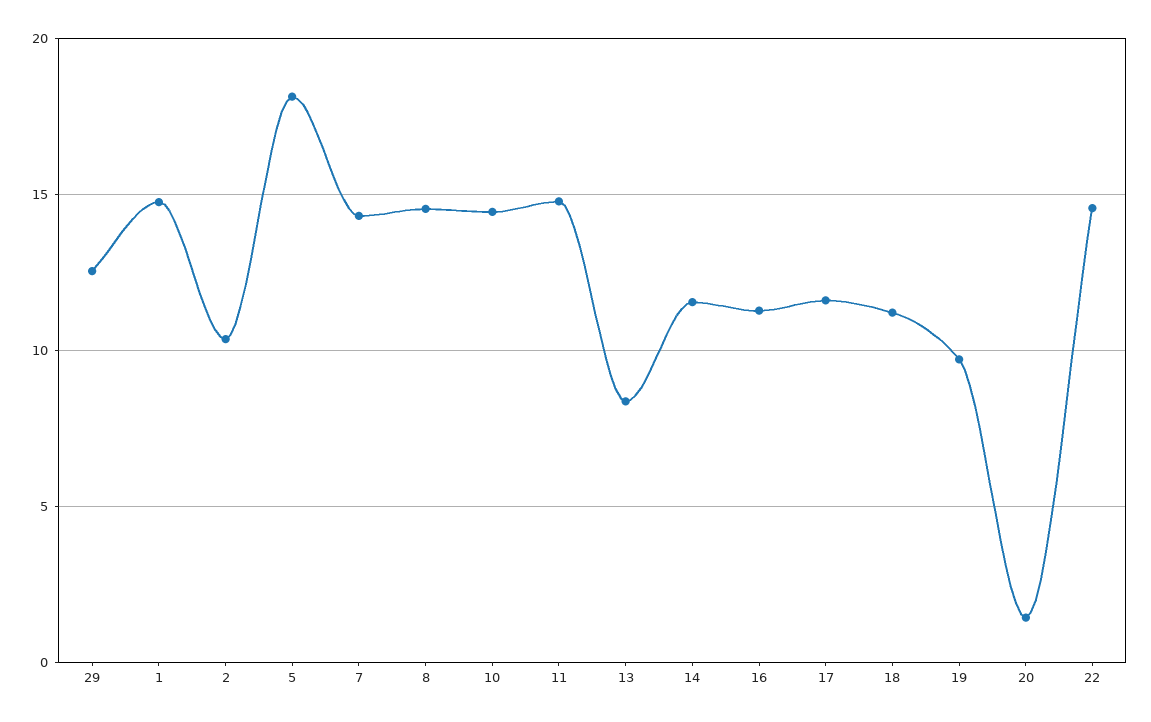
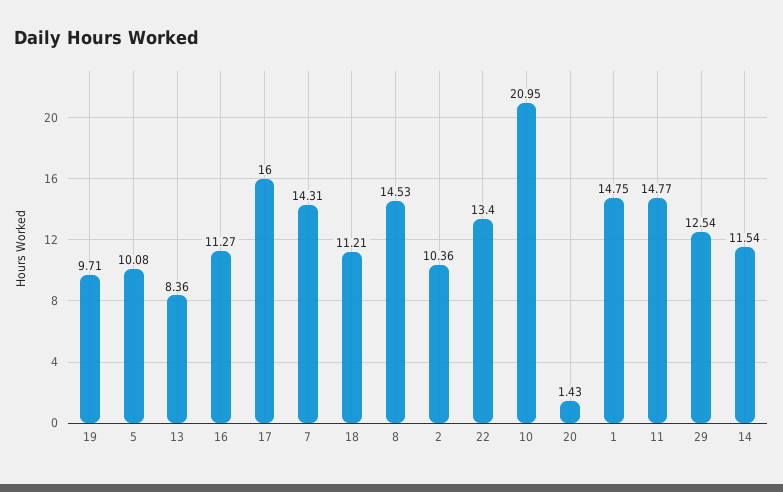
5: 18 -> 10.08
10: 14.5 -> 20.95
17: 11.5 -> 16
22: 14.5 -> 13.4

